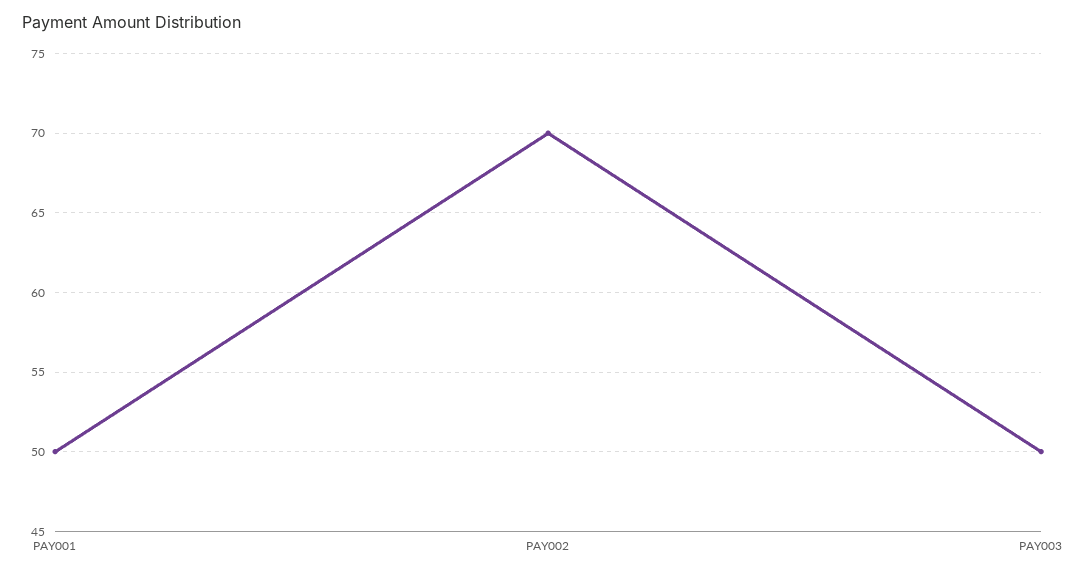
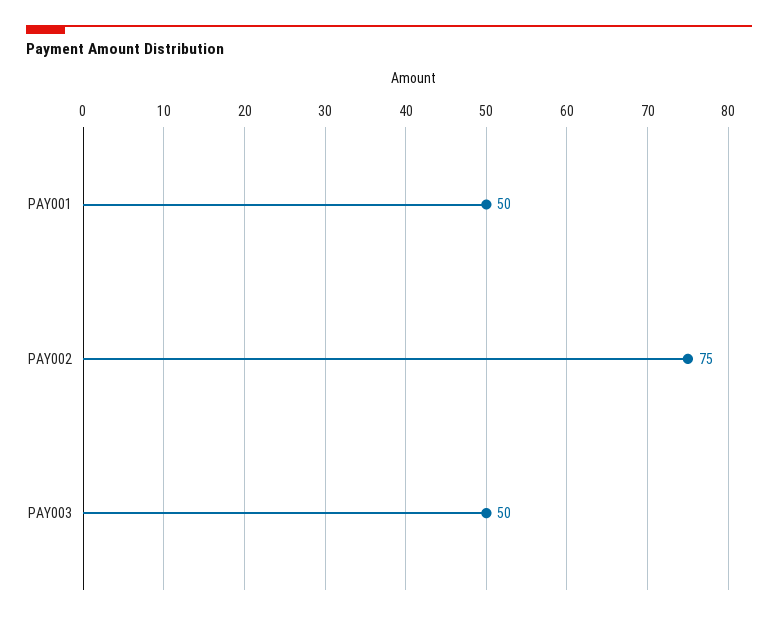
PAY002: 70 -> 75

